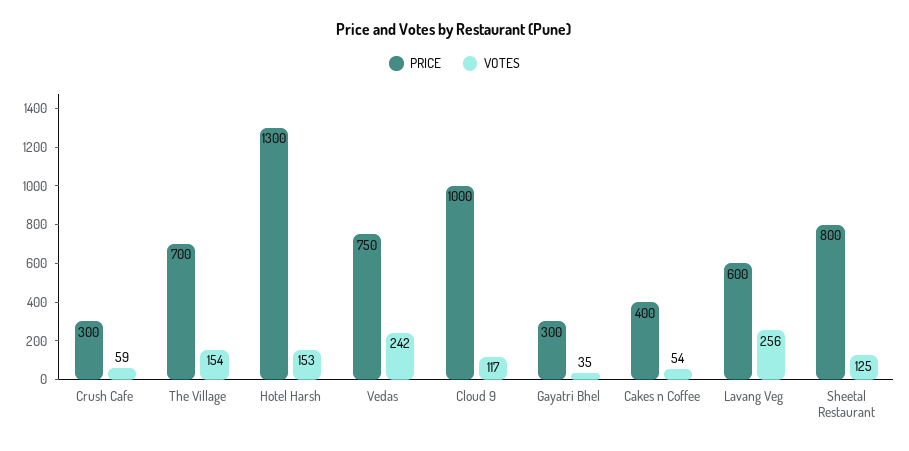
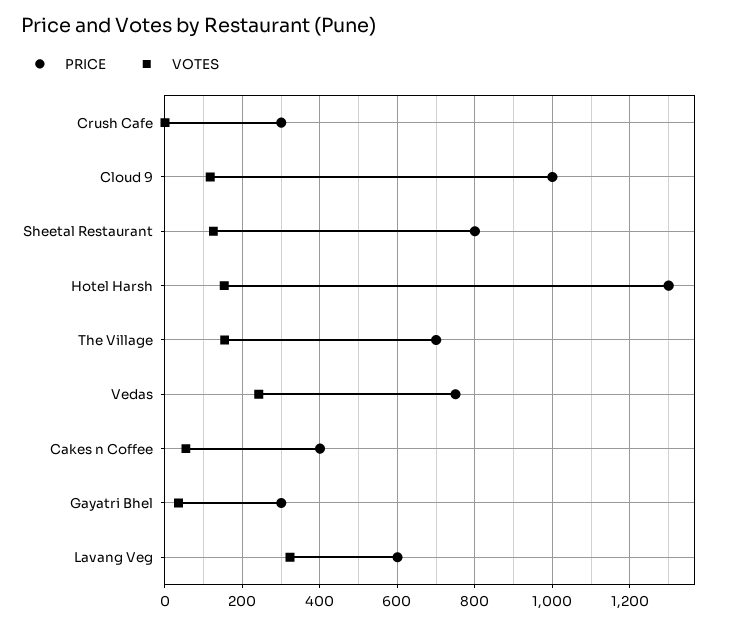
VOTES, Crush Cafe: 59 -> 0
VOTES, Lavang Veg: 256 -> 320

